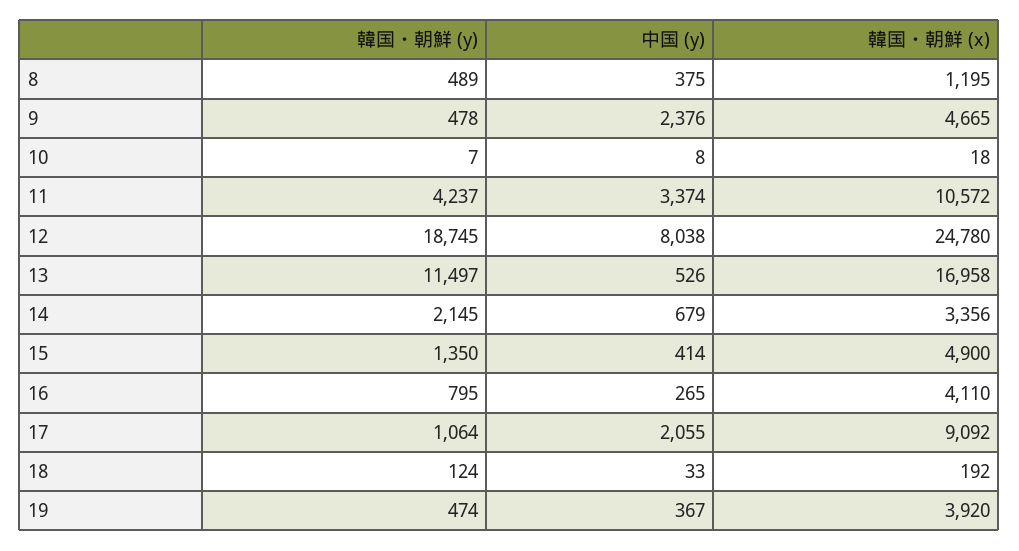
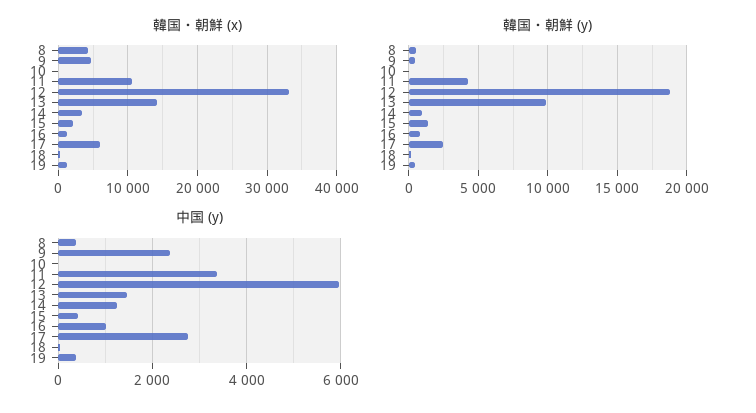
韓国・朝鮮 (x), 8: 1195 -> 4000
中国 (y), 12: 8038 -> 6000
韓国・朝鮮 (x), 12: 24780 -> 33000
韓国・朝鮮 (y), 13: 11497 -> 10000
中国 (y), 13: 526 -> 1400
韓国・朝鮮 (x), 13: 16958 -> 14000
韓国・朝鮮 (y), 14: 2145 -> 1000
中国 (y), 14: 679 -> 1200
韓国・朝鮮 (x), 15: 4900 -> 2000
中国 (y), 16: 265 -> 1000
韓国・朝鮮 (x), 16: 4110 -> 1000
韓国・朝鮮 (y), 17: 1064 -> 2500
中国 (y), 17: 2055 -> 2800
韓国・朝鮮 (x), 17: 9092 -> 6000
韓国・朝鮮 (x), 19: 3920 -> 1000

